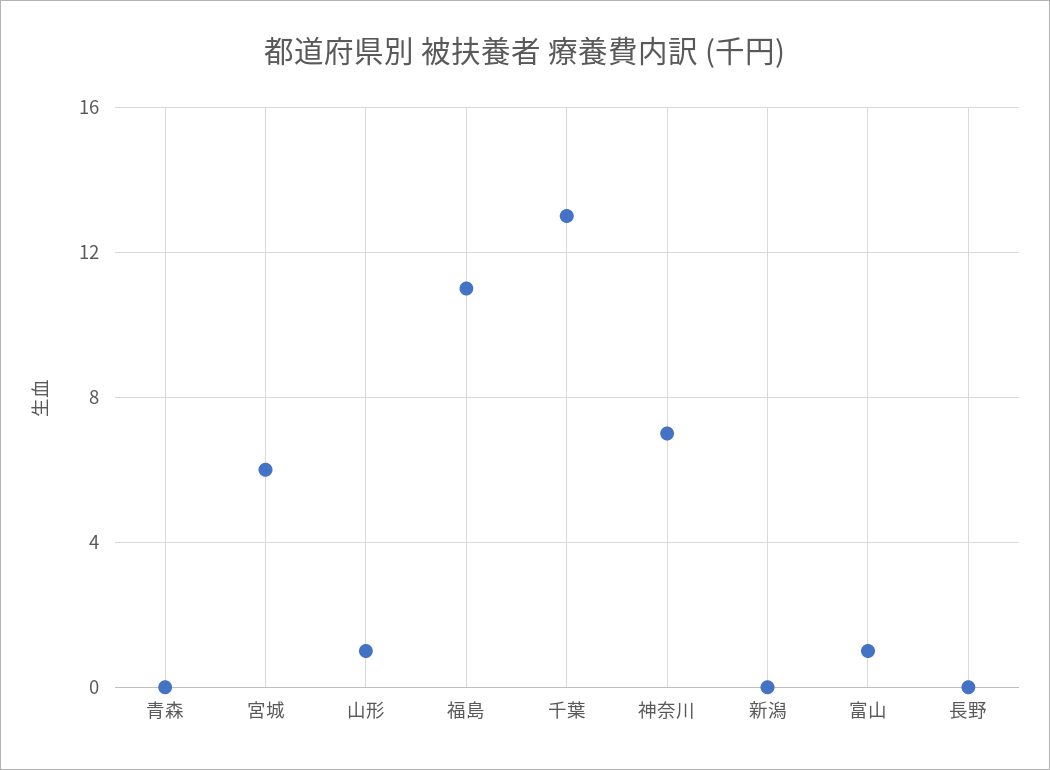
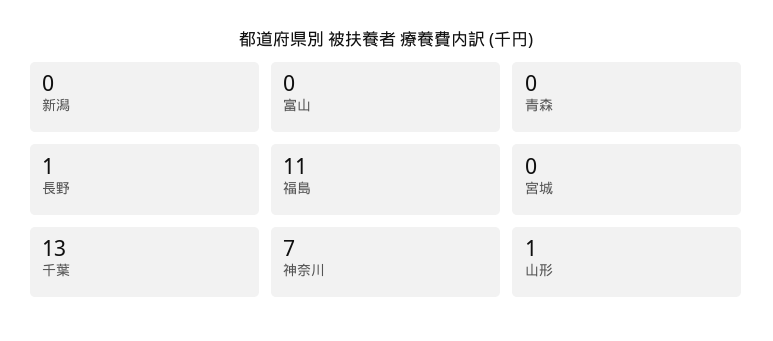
宮城: 6 -> 0
富山: 1 -> 0
長野: 0 -> 1

